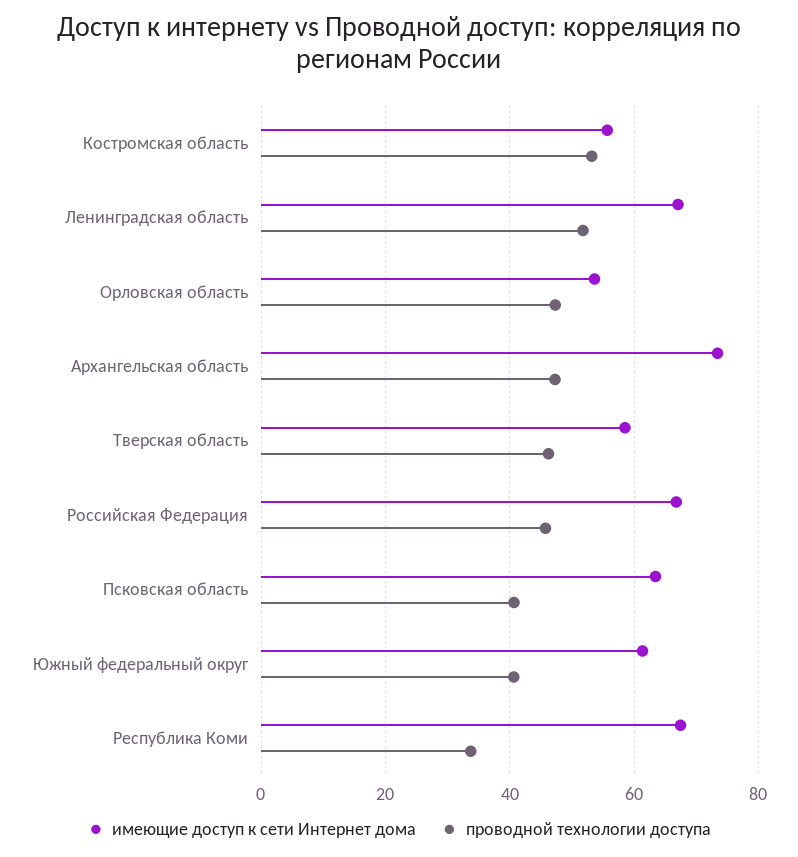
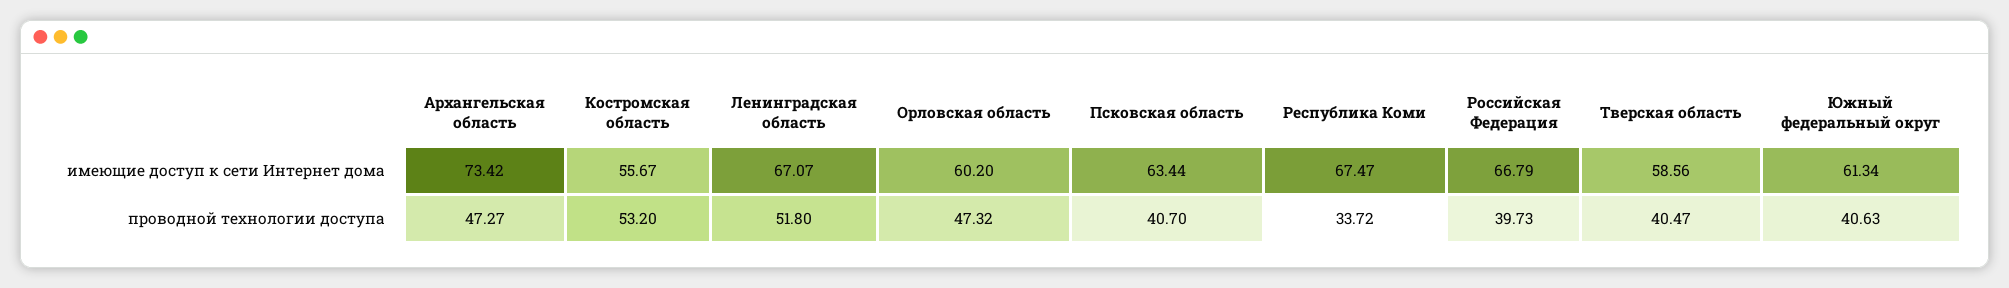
имеющие доступ к сети Интернет дома, Орловская область: 54 -> 60.2
проводной технологии доступа, Тверская область: 46 -> 40.47
проводной технологии доступа, Российская Федерация: 46 -> 39.73

